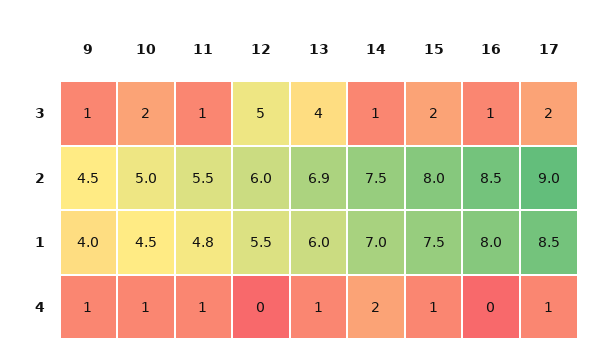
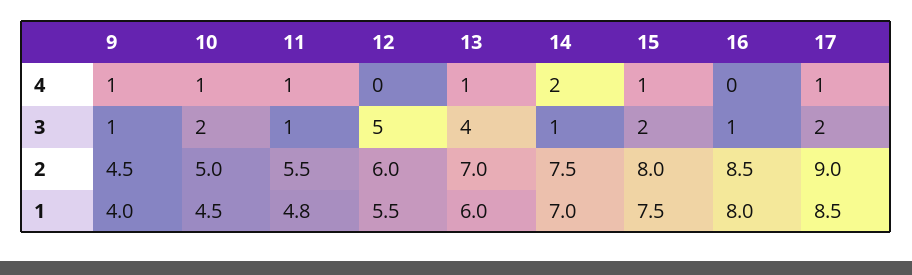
13, 2: 6.9 -> 7

